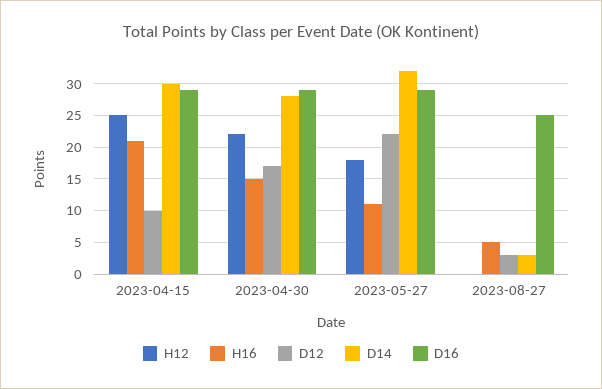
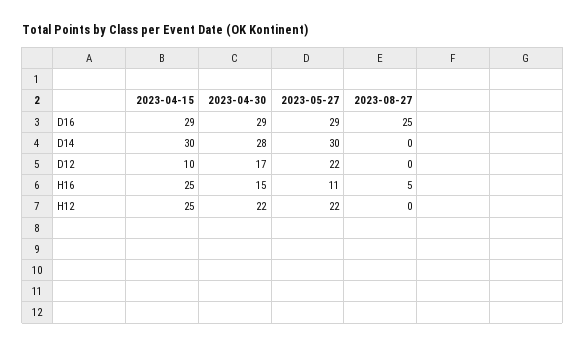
H16, 2023-04-15: 21 -> 25
H12, 2023-05-27: 18 -> 22
D14, 2023-05-27: 32 -> 30
D12, 2023-08-27: 3 -> 0
D14, 2023-08-27: 3 -> 0

